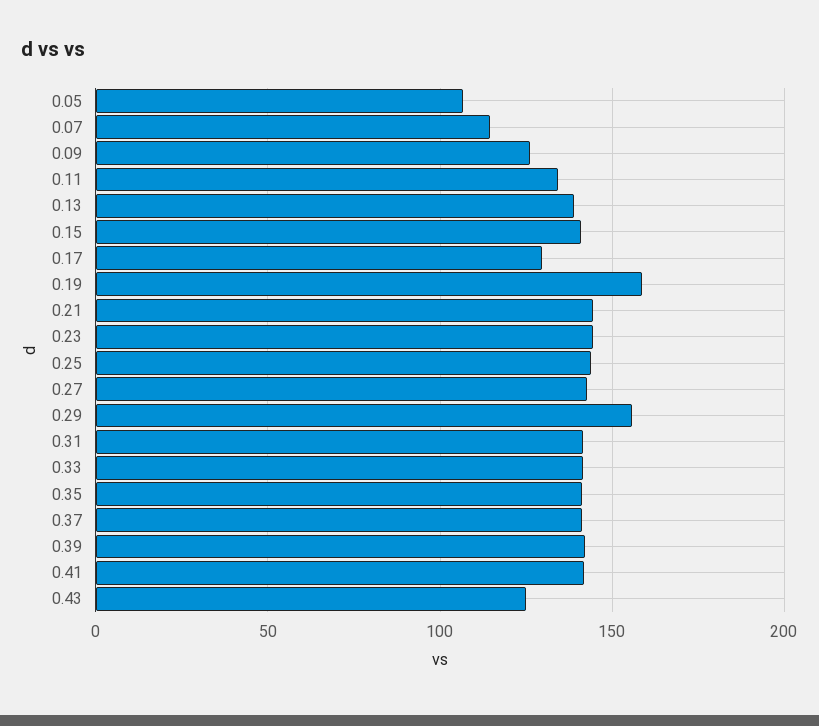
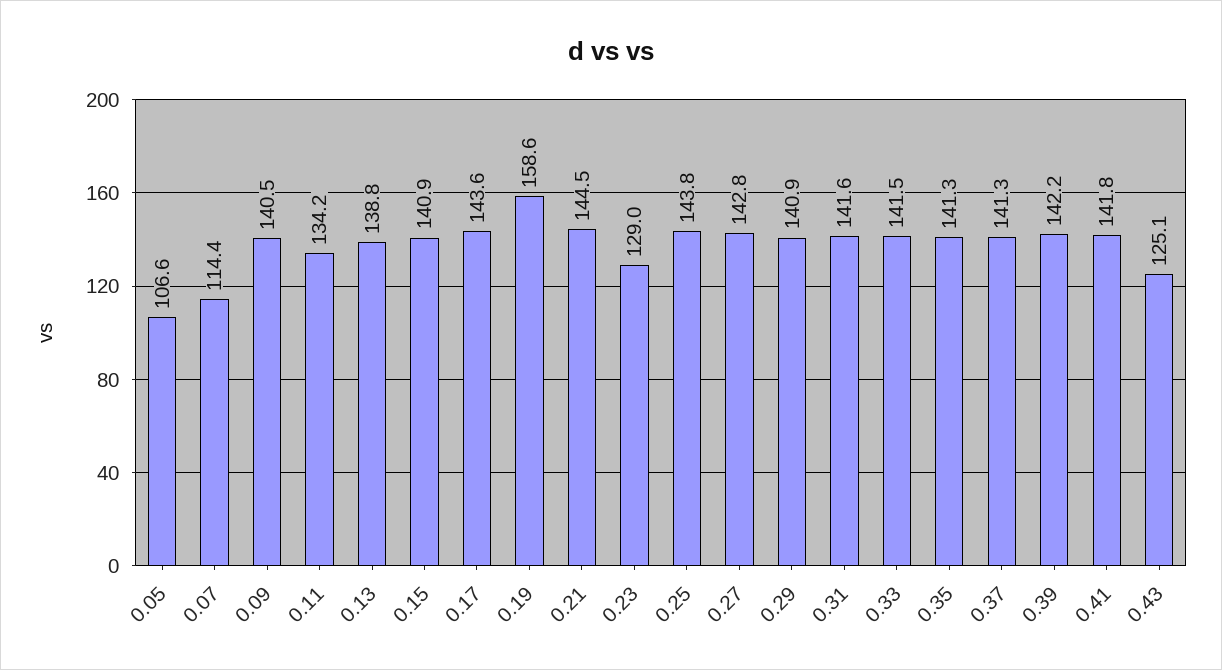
0.09: 125 -> 140.5
0.17: 130 -> 143.6
0.23: 145 -> 129
0.29: 155 -> 140.9

